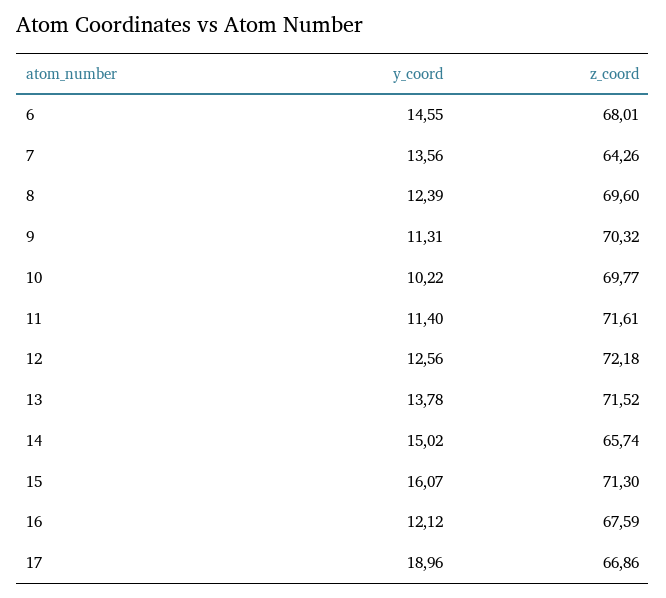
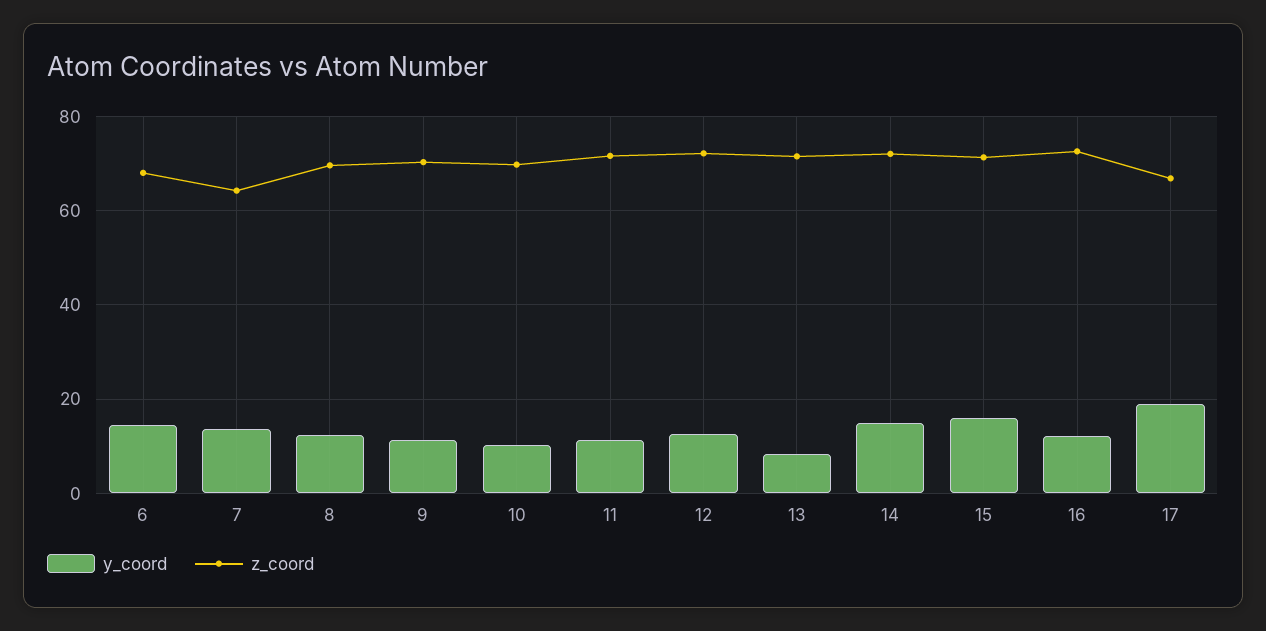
y_coord, 13: 13.78 -> 8
z_coord, 14: 65.74 -> 72
z_coord, 16: 67.59 -> 72

